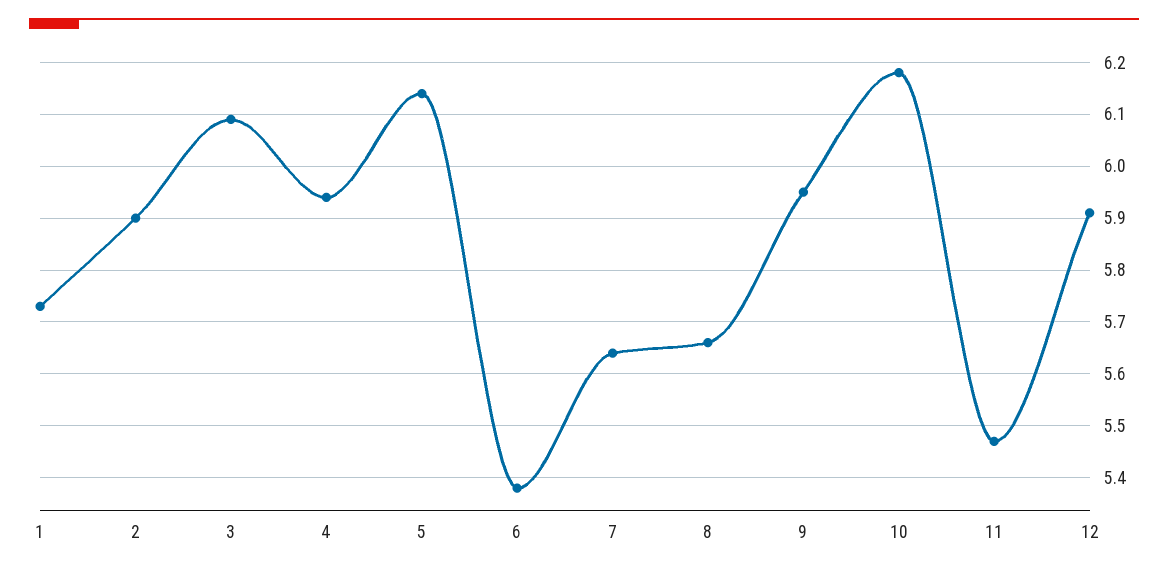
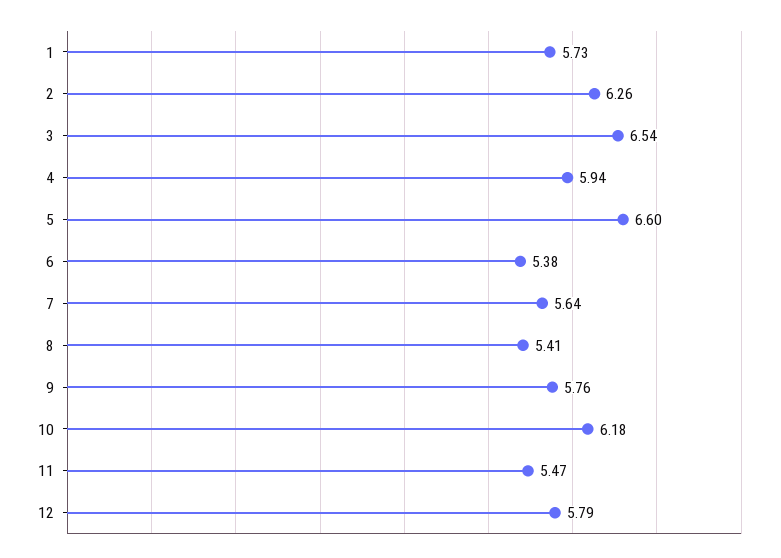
2: 5.9 -> 6.26
3: 6.1 -> 6.54
5: 6.15 -> 6.6
8: 5.65 -> 5.41
9: 5.95 -> 5.76
12: 5.9 -> 5.79

